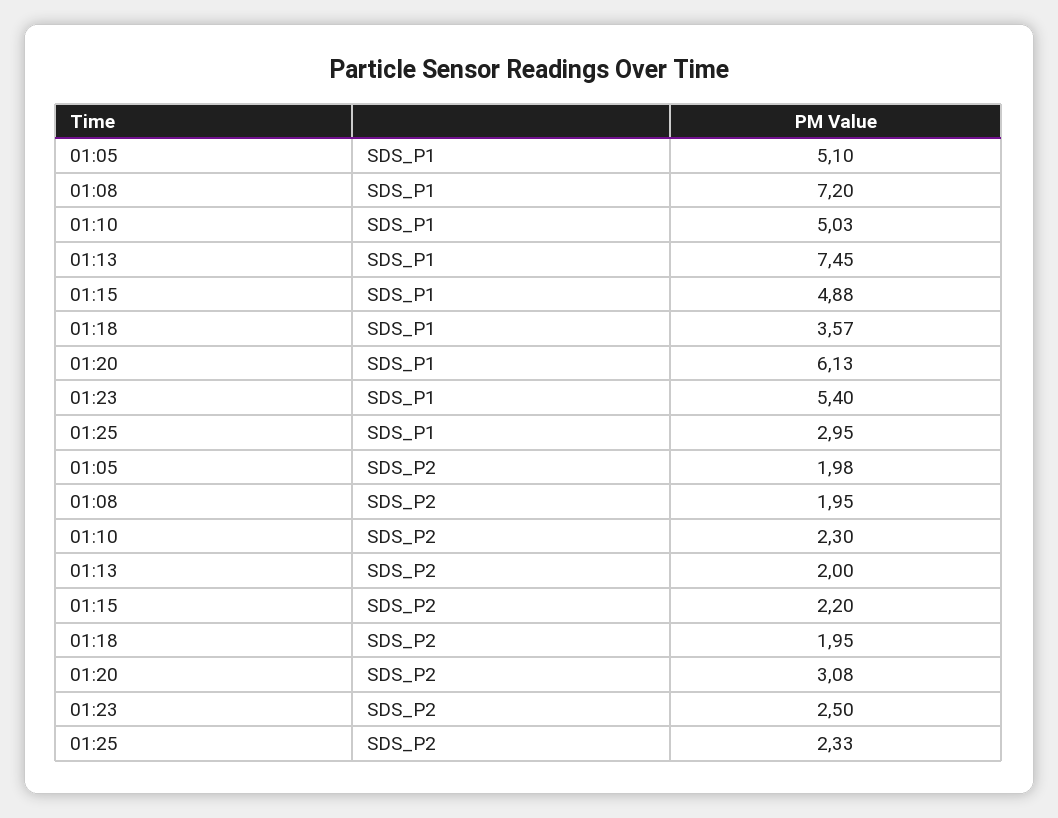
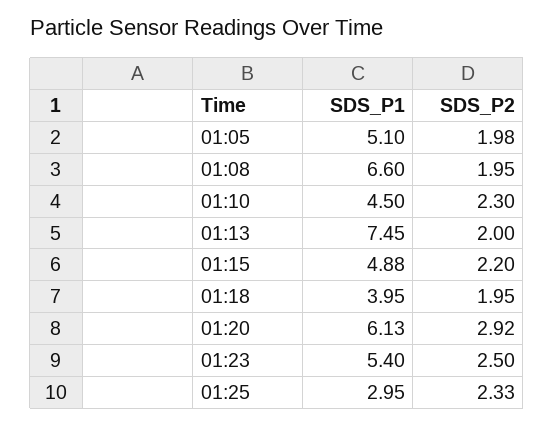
01:08, SDS_P1: 7.2 -> 6.6
01:10, SDS_P1: 5.03 -> 4.5
01:18, SDS_P1: 3.57 -> 3.95
01:20, SDS_P2: 3.08 -> 2.92

